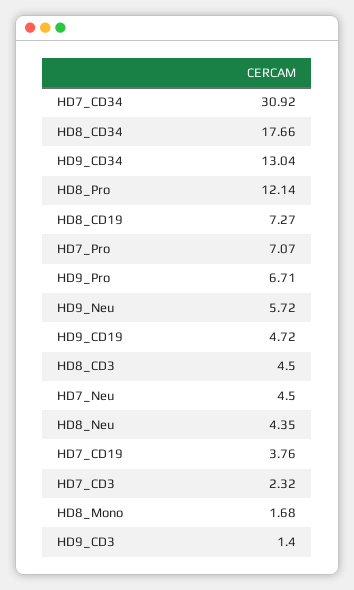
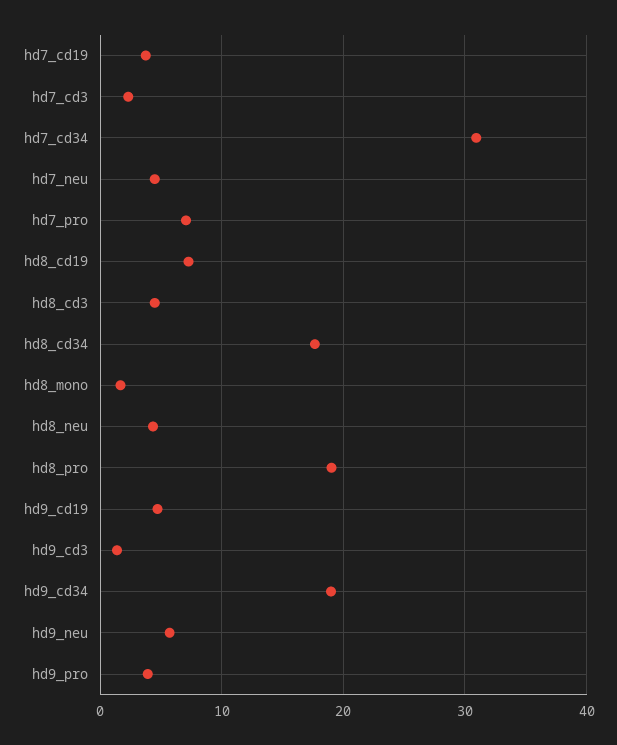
HD9_CD34: 13.04 -> 19
HD8_Pro: 12.14 -> 19
HD9_Pro: 6.71 -> 4

